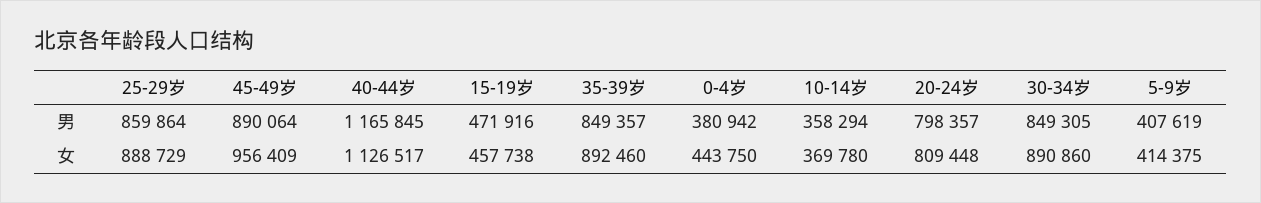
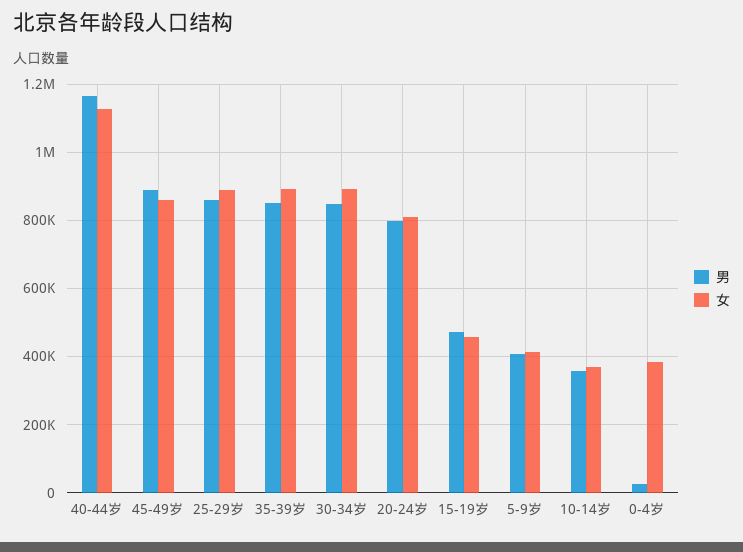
男, 0-4岁: 380942 -> 20000
女, 45-49岁: 956409 -> 860000
女, 0-4岁: 443750 -> 380000

